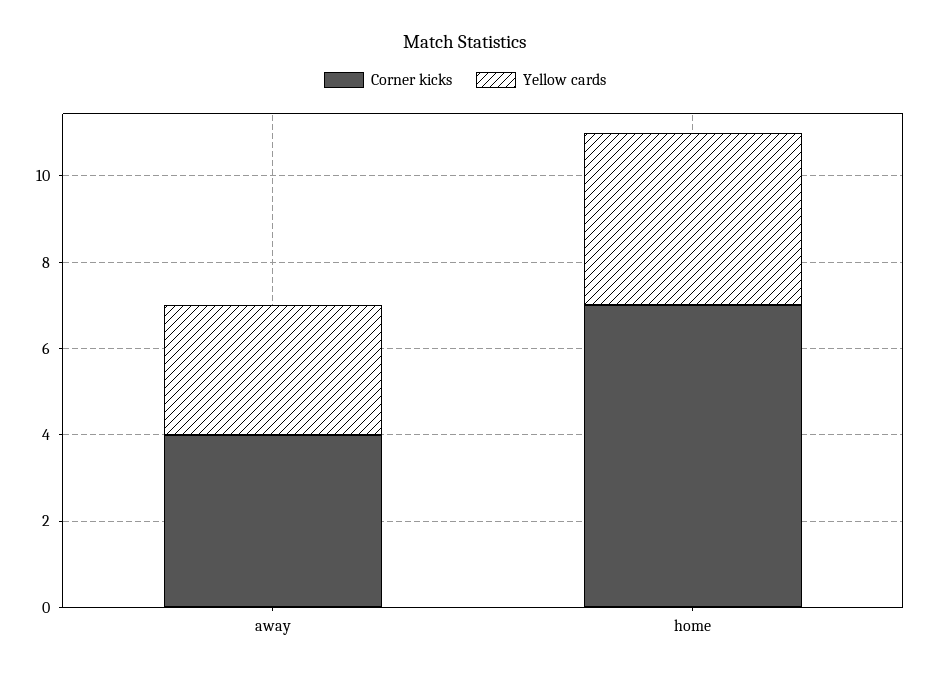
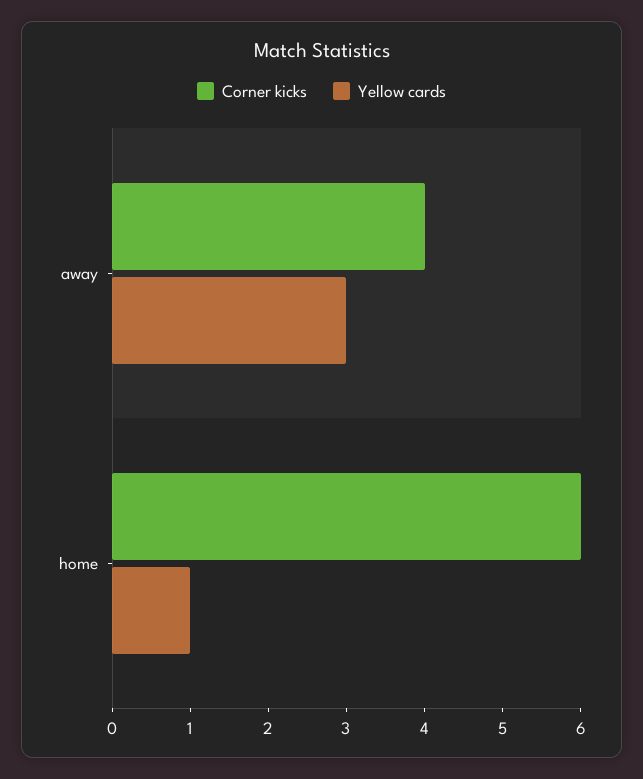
Corner kicks, home: 7 -> 6
Yellow cards, home: 4 -> 1

